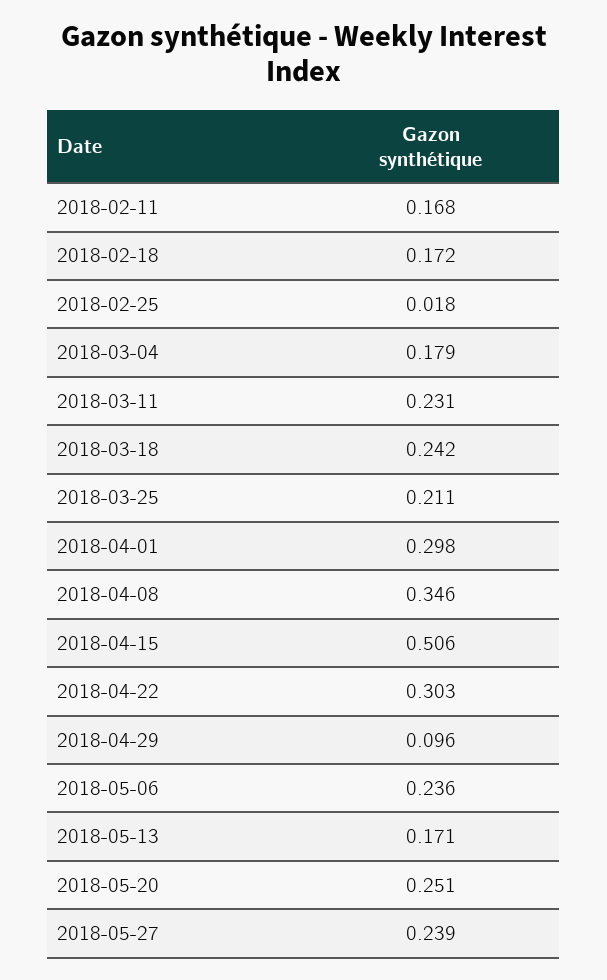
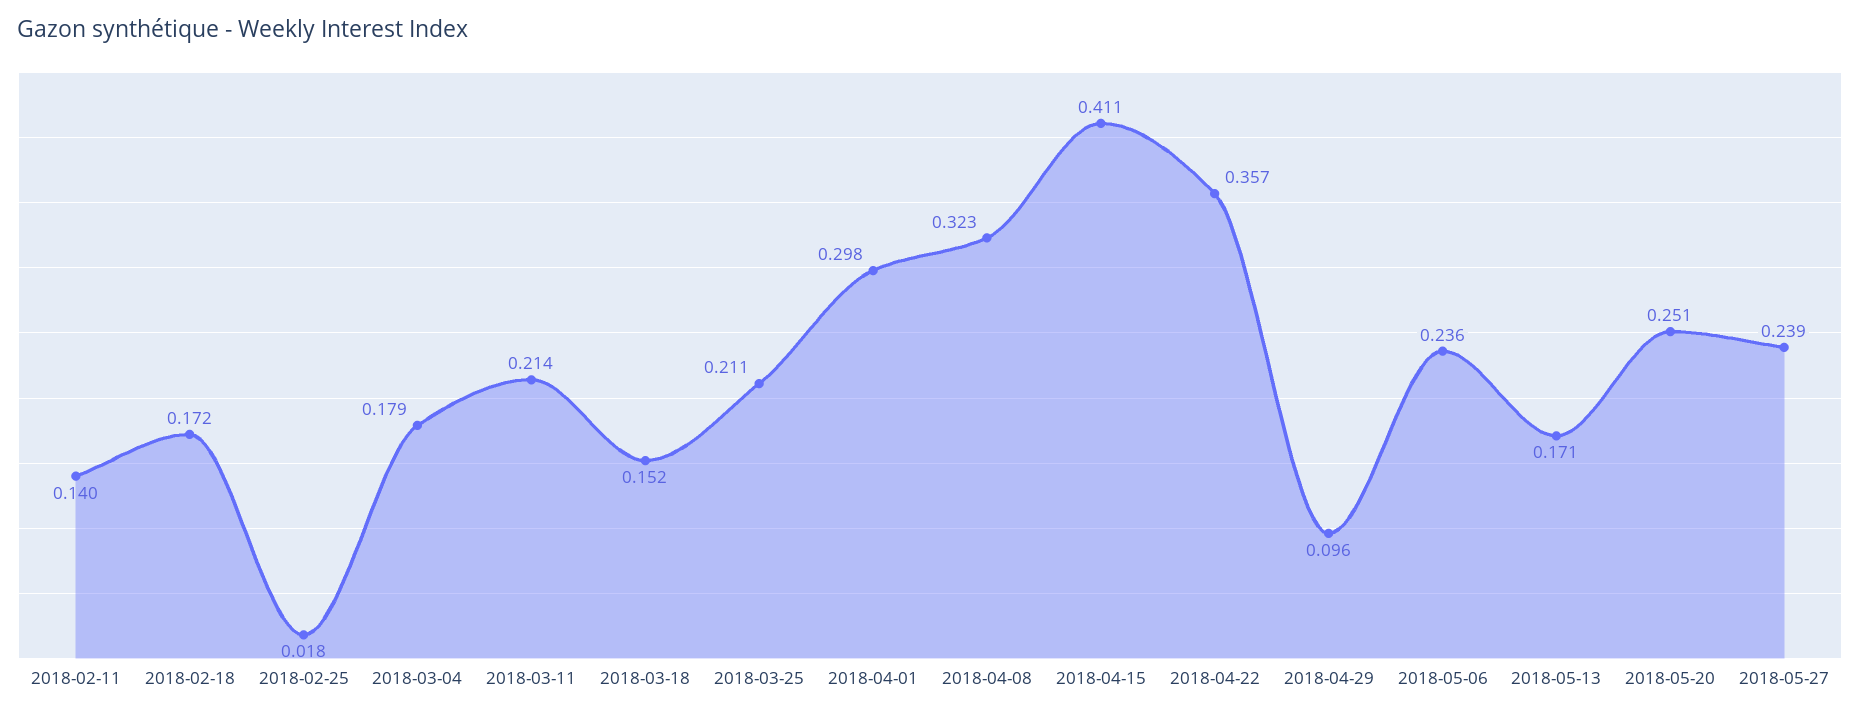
2018-02-11: 0.168 -> 0.14
2018-03-11: 0.231 -> 0.214
2018-03-18: 0.242 -> 0.152
2018-04-08: 0.346 -> 0.323
2018-04-15: 0.506 -> 0.411
2018-04-22: 0.303 -> 0.357

